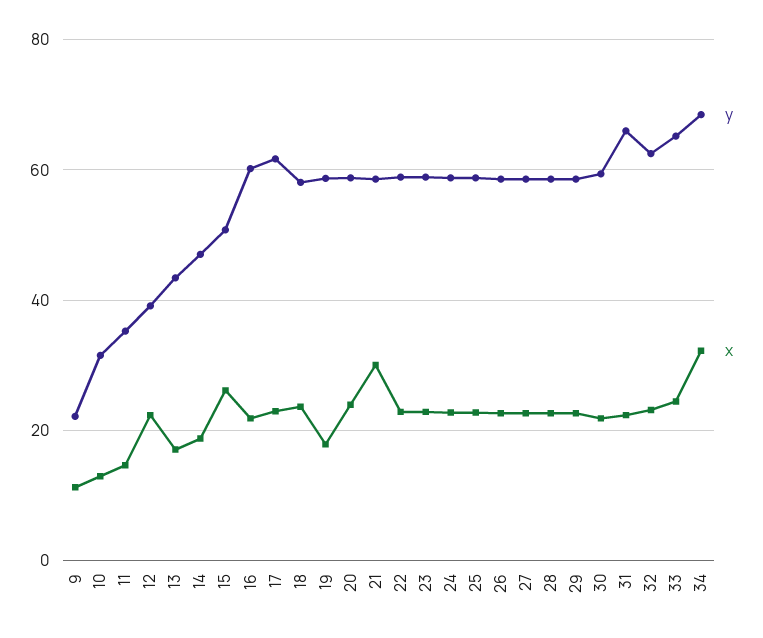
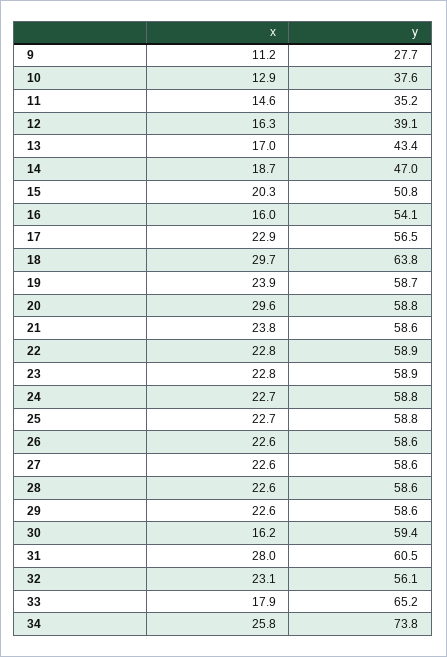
y, 9: 22 -> 27.7
y, 10: 32 -> 37.6
x, 12: 22 -> 16.3
x, 15: 26 -> 20.3
y, 16: 60 -> 54.1
x, 16: 22 -> 16
y, 17: 62 -> 56.5
y, 18: 58 -> 63.8
x, 18: 24 -> 29.7
x, 19: 18 -> 23.9
x, 20: 24 -> 29.6
x, 21: 30 -> 23.8
x, 30: 22 -> 16.2
y, 31: 66 -> 60.5
x, 31: 22 -> 28
y, 32: 62 -> 56.1
x, 33: 24 -> 17.9
y, 34: 68 -> 73.8
x, 34: 32 -> 25.8

